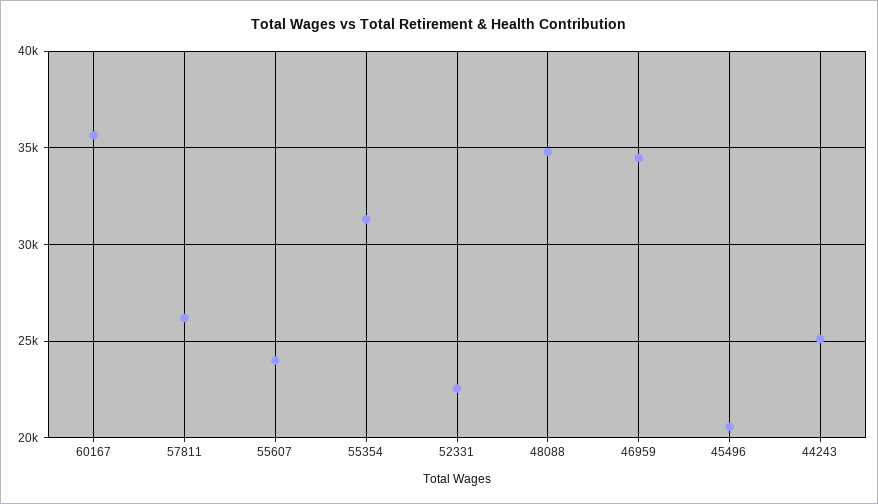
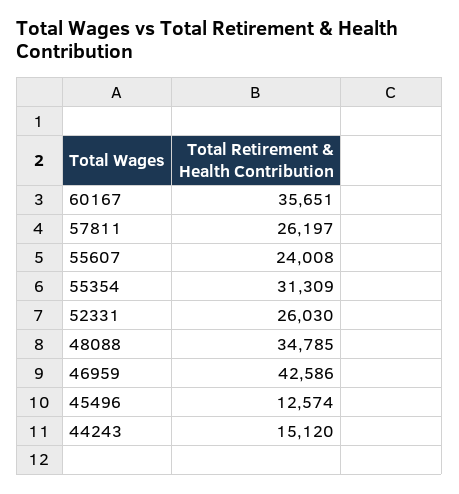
52331: 22500 -> 26030
46959: 34500 -> 42586
45496: 20500 -> 12574
44243: 25000 -> 15120

